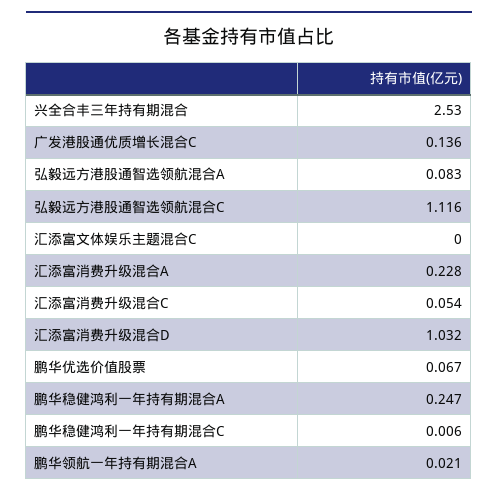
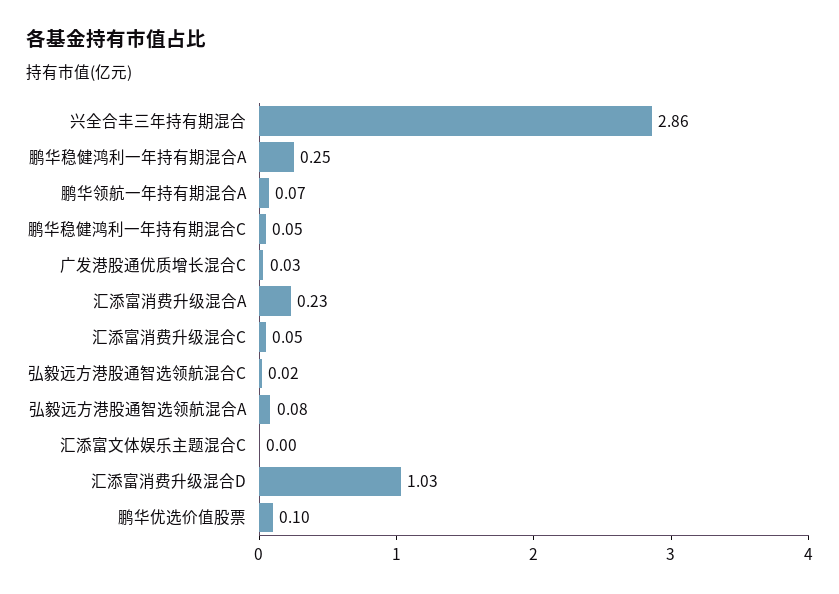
兴全合丰三年持有期混合: 2.53 -> 2.86
广发港股通优质增长混合C: 0.136 -> 0.03
弘毅远方港股通智选领航混合C: 1.116 -> 0.02
鹏华优选价值股票: 0.067 -> 0.1
鹏华稳健鸿利一年持有期混合C: 0.006 -> 0.05
鹏华领航一年持有期混合A: 0.021 -> 0.07

